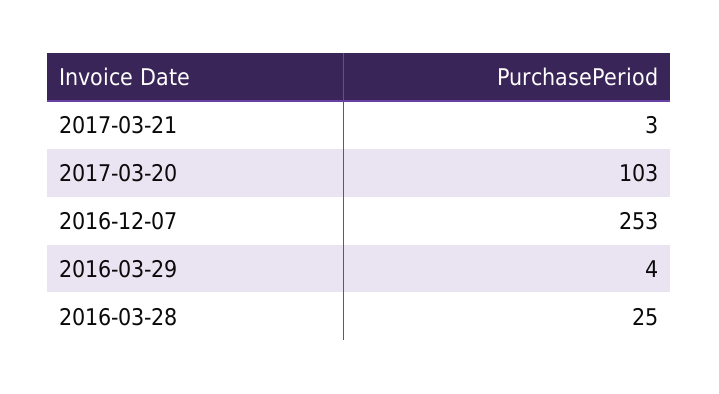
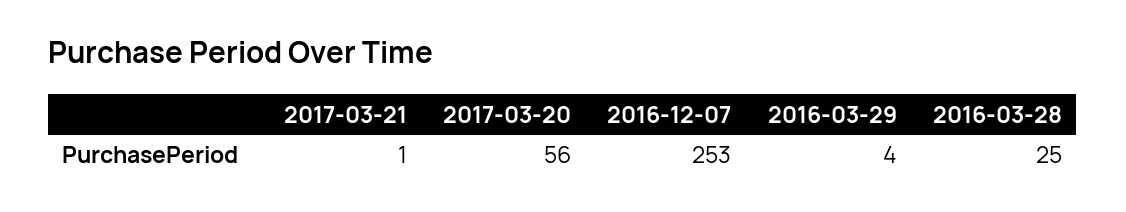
2017-03-21: 3 -> 1
2017-03-20: 103 -> 56

